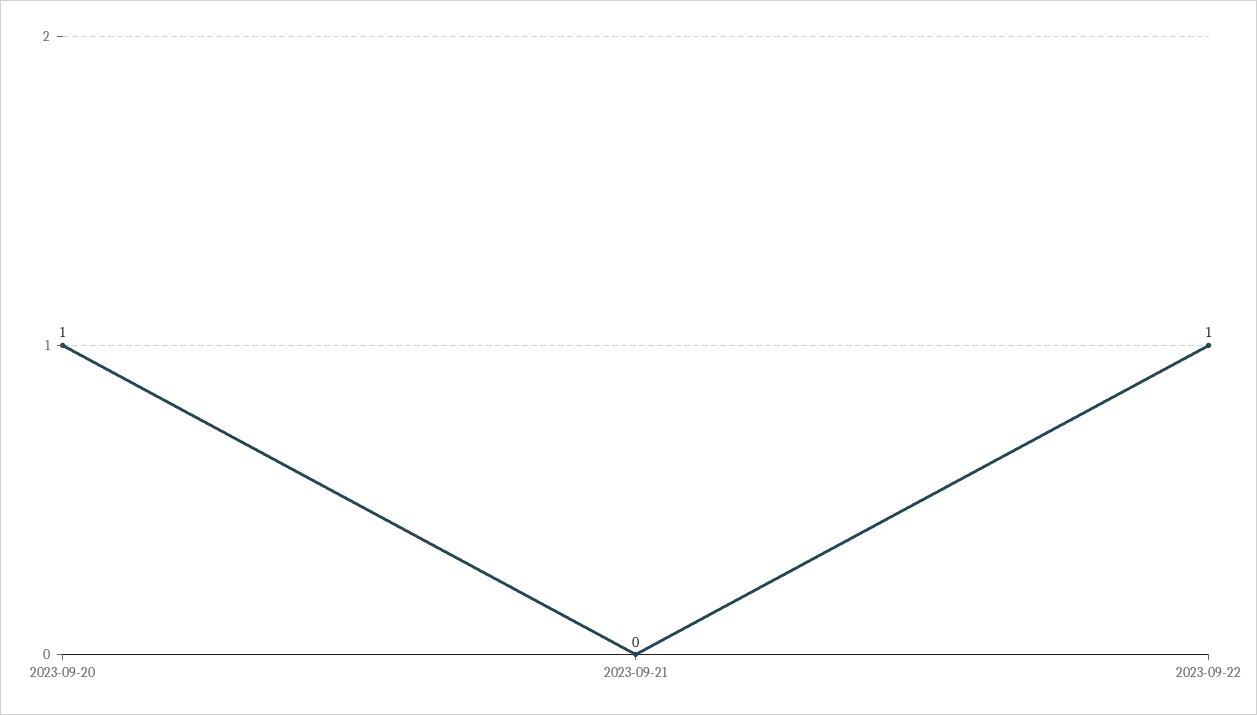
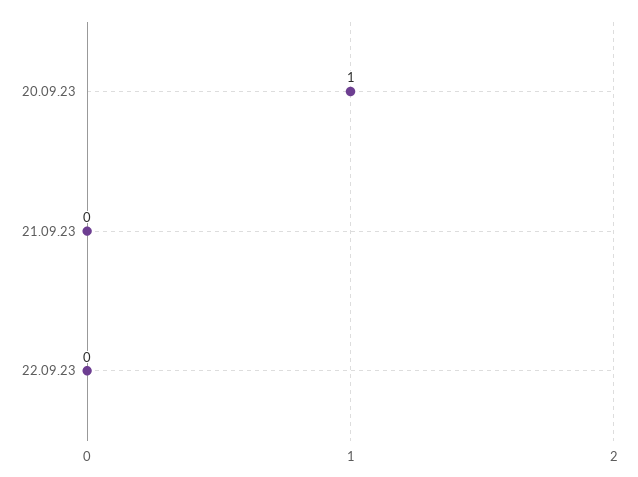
2023-09-22: 1 -> 0

